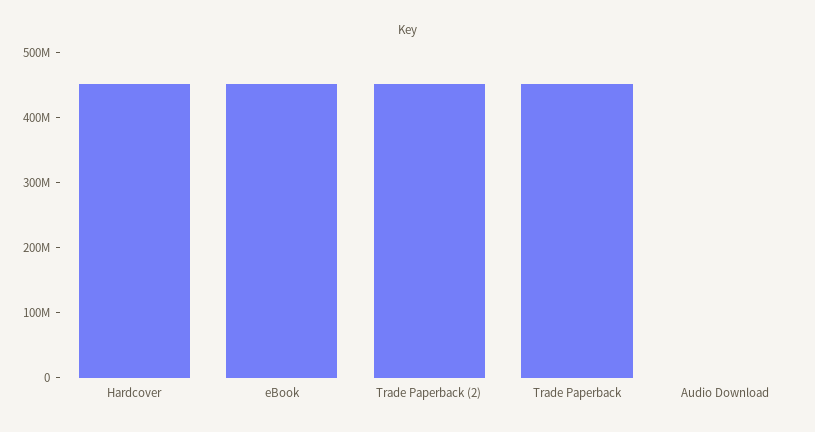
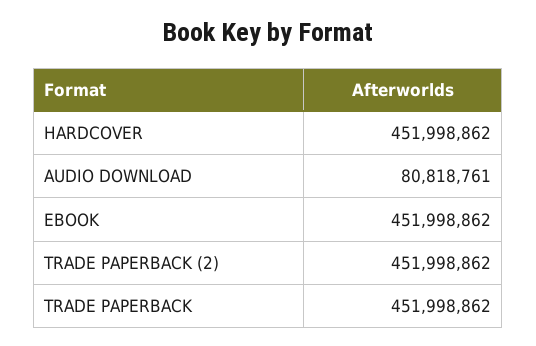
Audio Download: 0 -> 80818761

